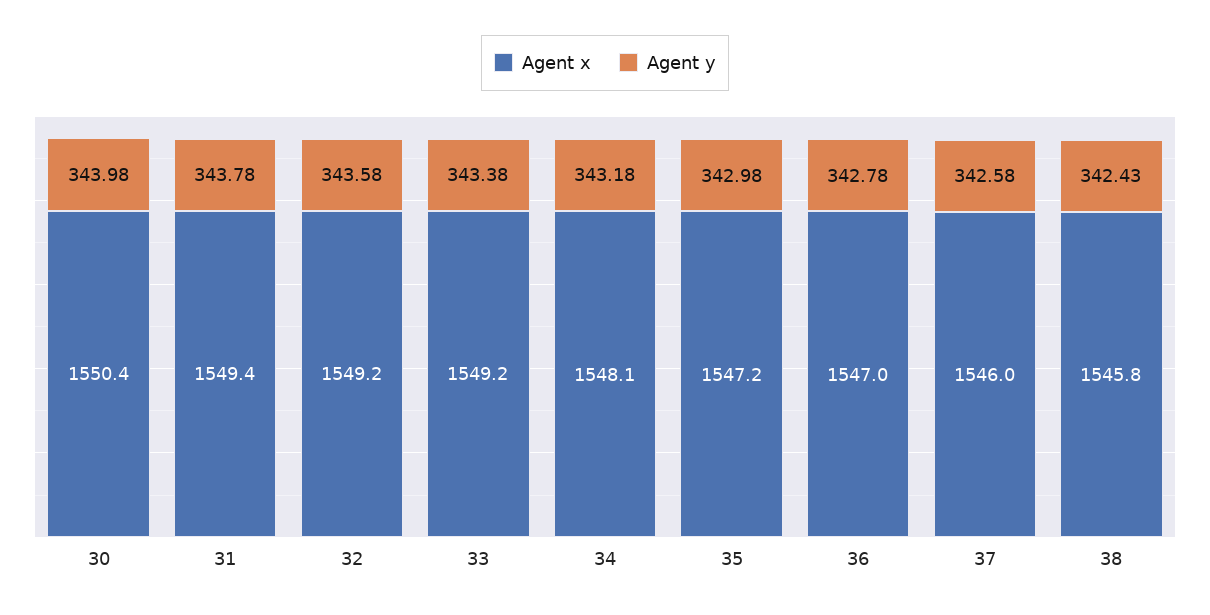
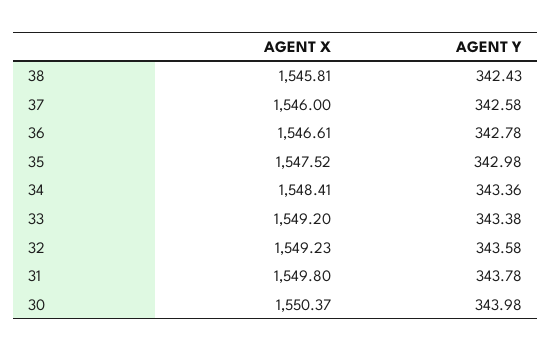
Agent x, 31: 1549.4 -> 1549.8
Agent x, 34: 1548.1 -> 1548.41
Agent y, 34: 343.18 -> 343.36
Agent x, 35: 1547.2 -> 1547.52
Agent x, 36: 1547 -> 1546.61

